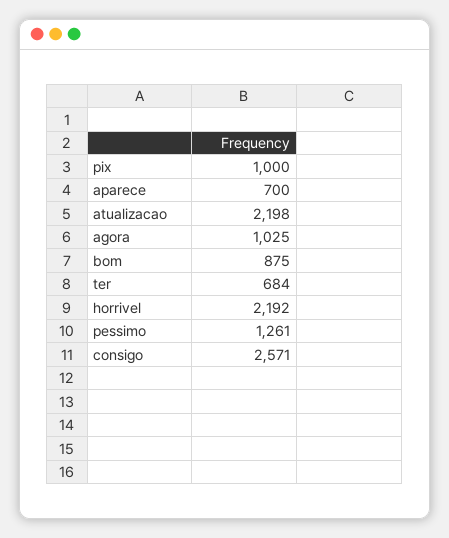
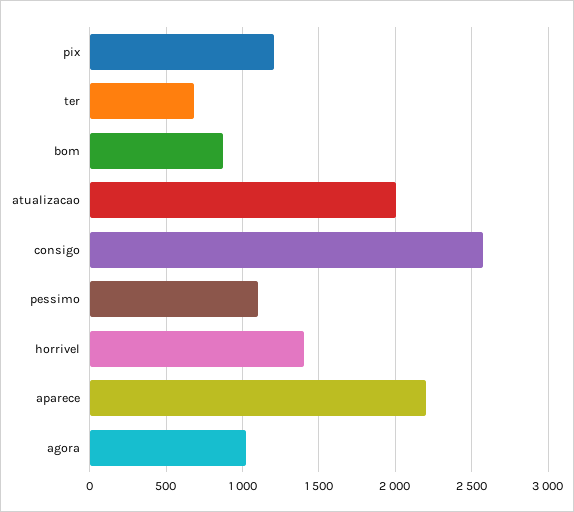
pix: 1000 -> 1200
aparece: 700 -> 2200
atualizacao: 2198 -> 2000
horrivel: 2192 -> 1400
pessimo: 1261 -> 1100

